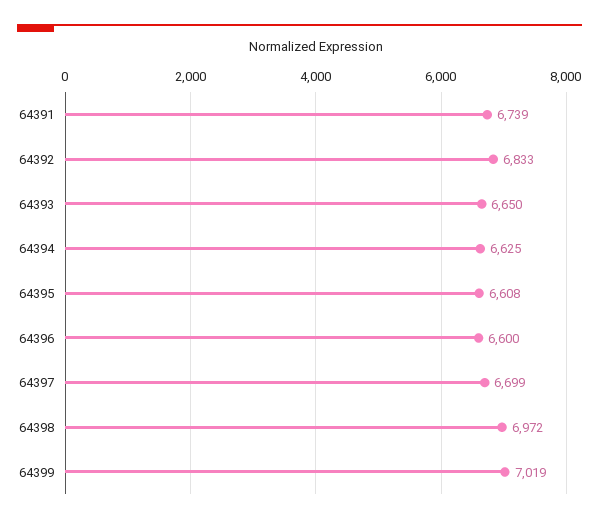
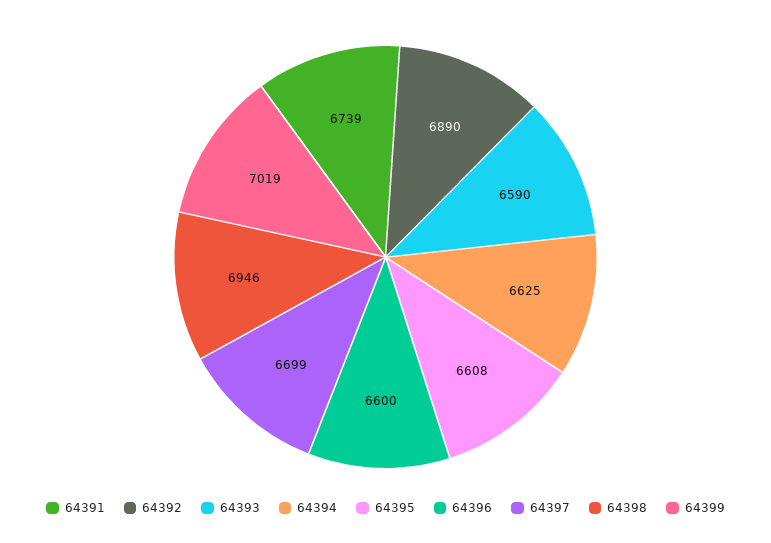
64392: 6833 -> 6890
64393: 6650 -> 6590
64398: 6972 -> 6946

